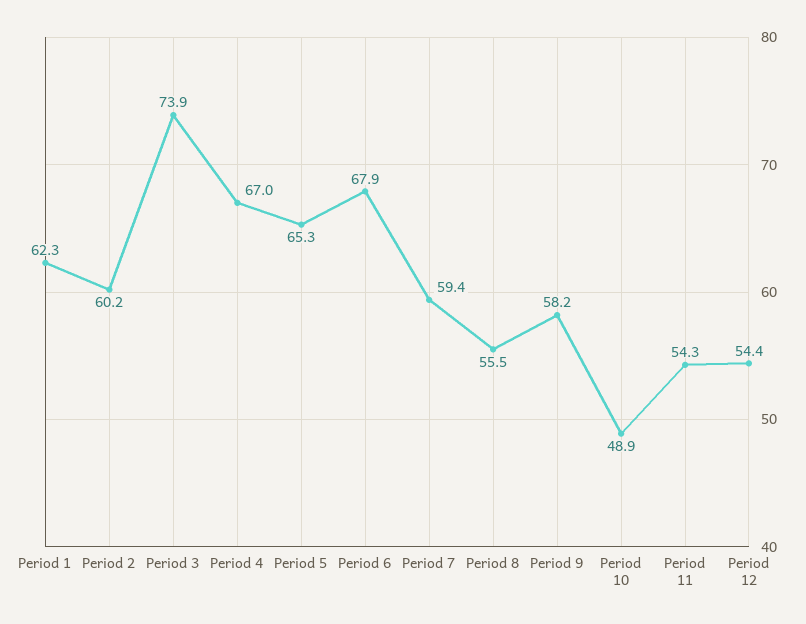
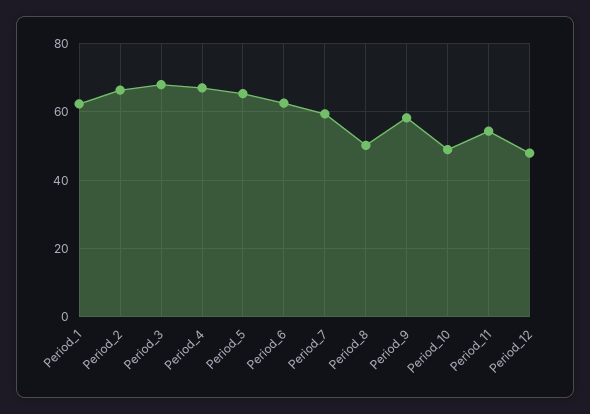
Period 2: 60.2 -> 66
Period 3: 73.9 -> 68
Period 6: 67.9 -> 62
Period 8: 55.5 -> 50
Period 12: 54.4 -> 48

